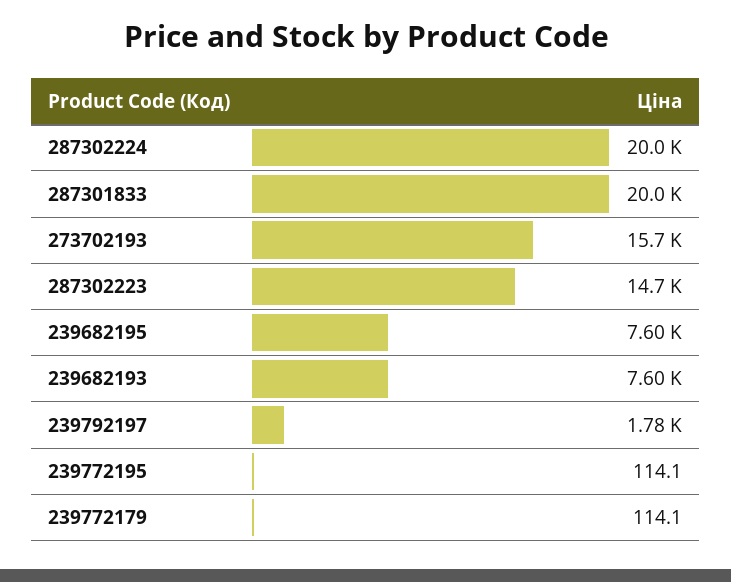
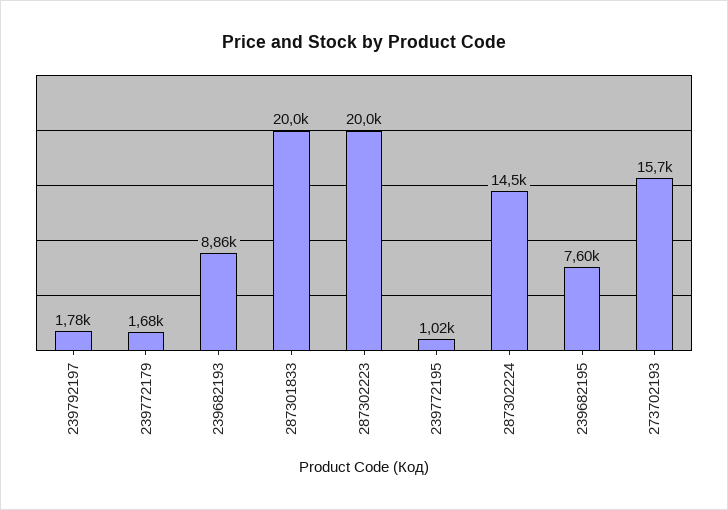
287302224: 20000 -> 14500
287302223: 14700 -> 20000
239682193: 7600 -> 8860
239772195: 114.1 -> 1020
239772179: 114.1 -> 1680

